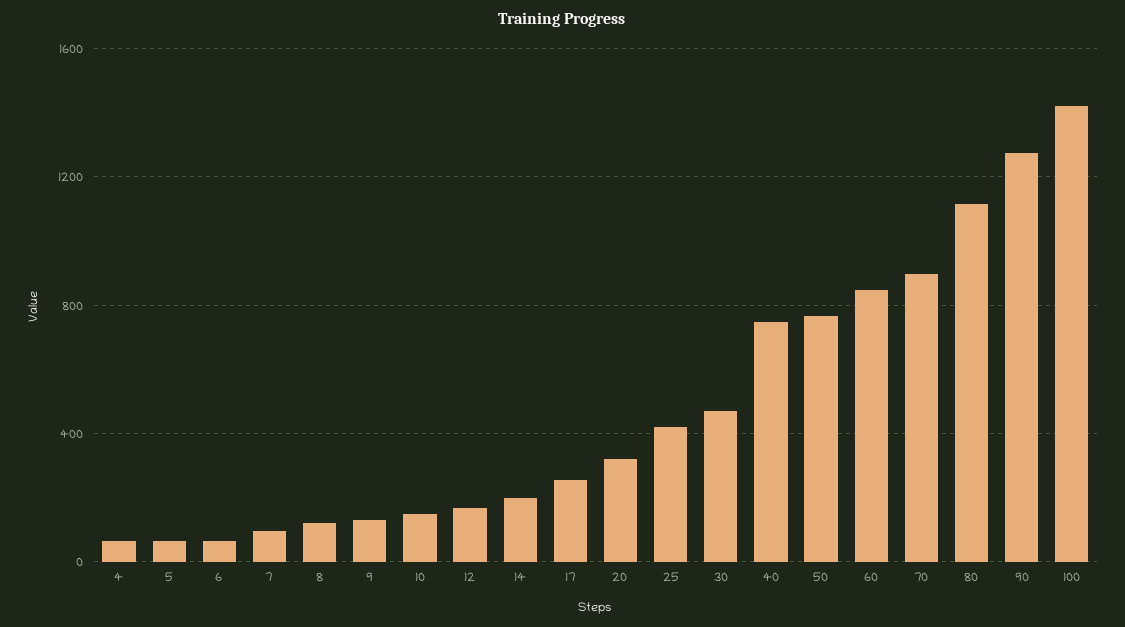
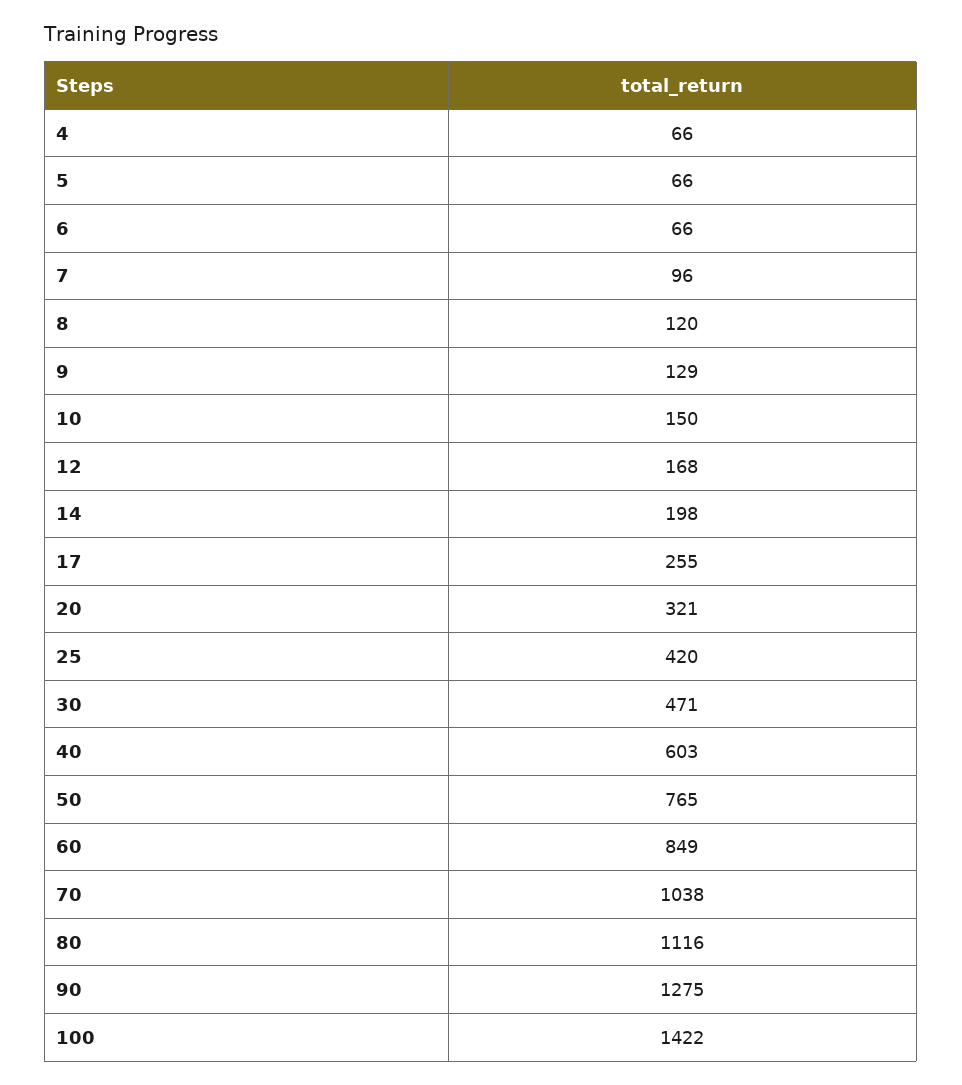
40: 750 -> 603
70: 900 -> 1038

